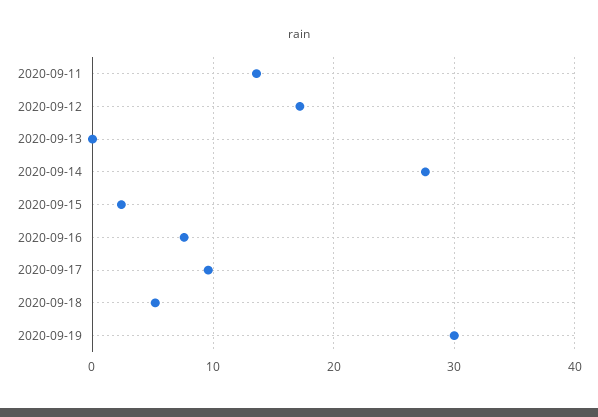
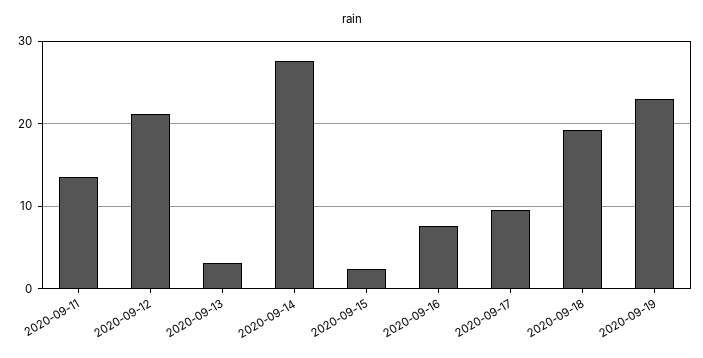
2020-09-12: 17 -> 21
2020-09-13: 0 -> 3
2020-09-18: 5 -> 19
2020-09-19: 30 -> 23

